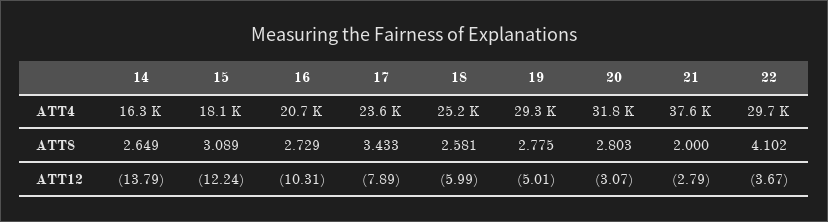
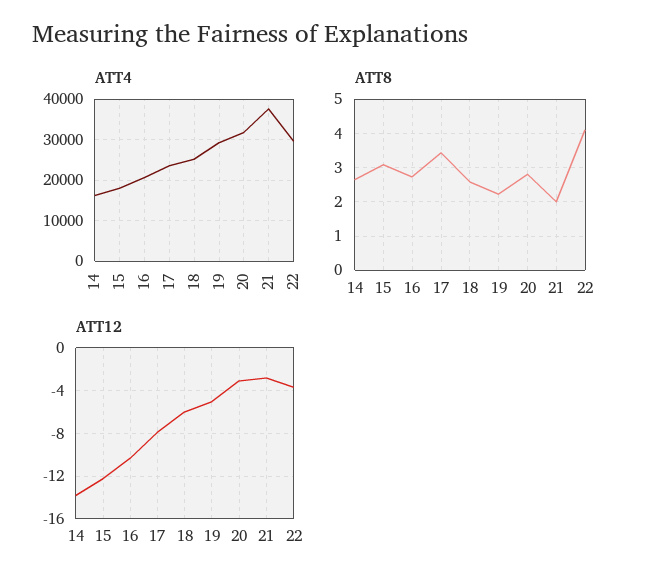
ATT8, 19: 2.775 -> 2.2

